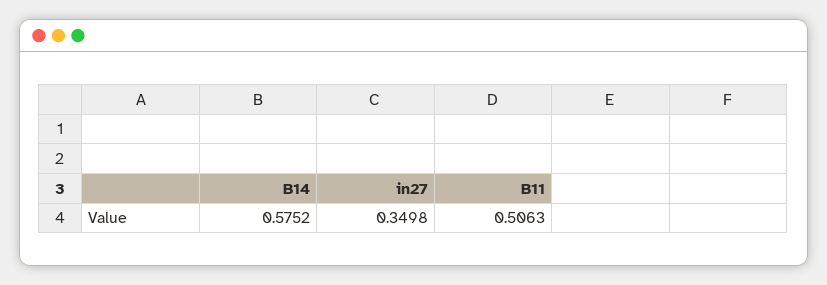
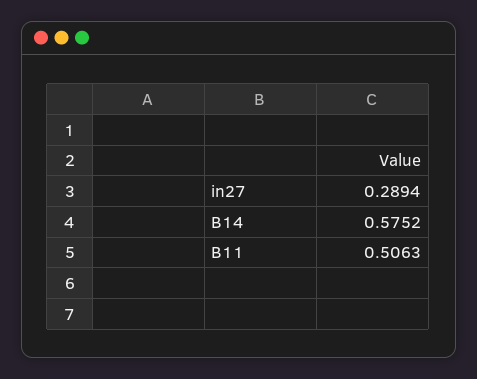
in27: 0.3498 -> 0.2894

